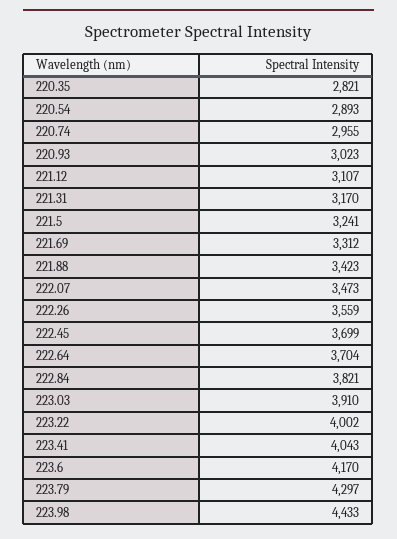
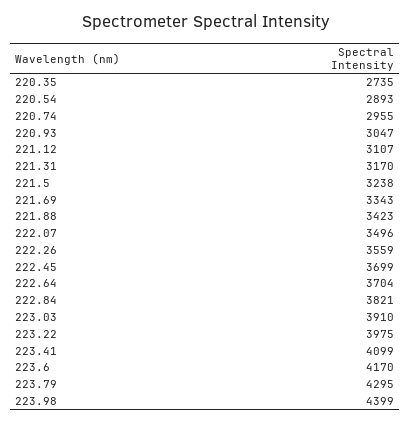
220.35: 2821 -> 2735
220.93: 3023 -> 3047
221.5: 3241 -> 3238
221.69: 3312 -> 3343
222.07: 3473 -> 3496
223.22: 4002 -> 3975
223.41: 4043 -> 4099
223.79: 4297 -> 4295
223.98: 4433 -> 4399

